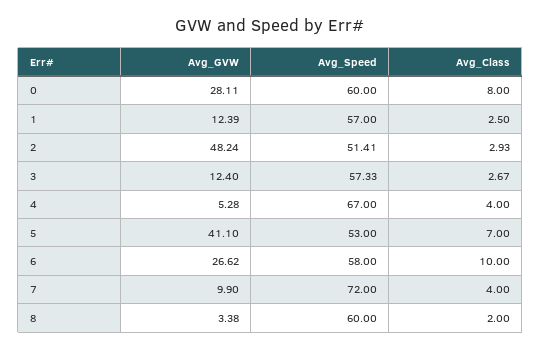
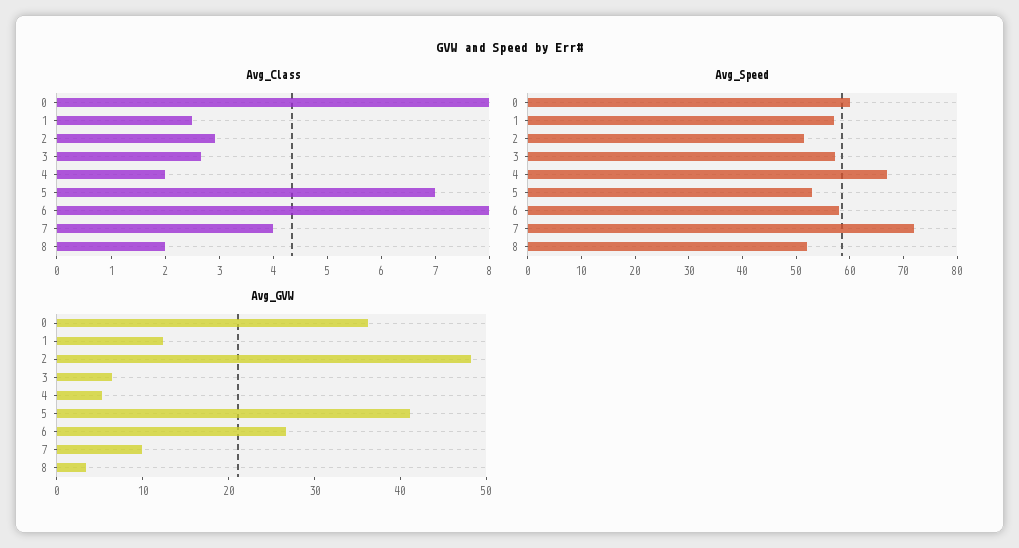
Avg_GVW, 0: 28.11 -> 36
Avg_GVW, 3: 12.4 -> 6
Avg_Class, 4: 4 -> 2
Avg_Class, 6: 10 -> 8
Avg_Speed, 8: 60 -> 52

